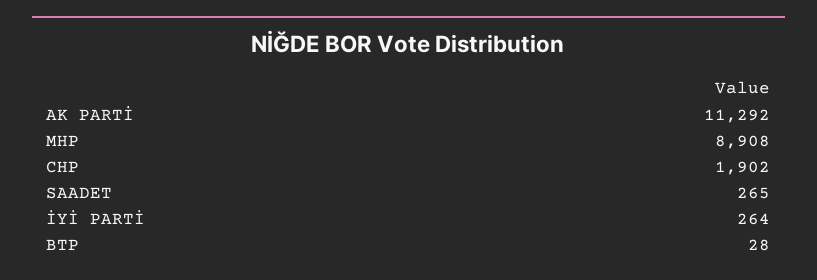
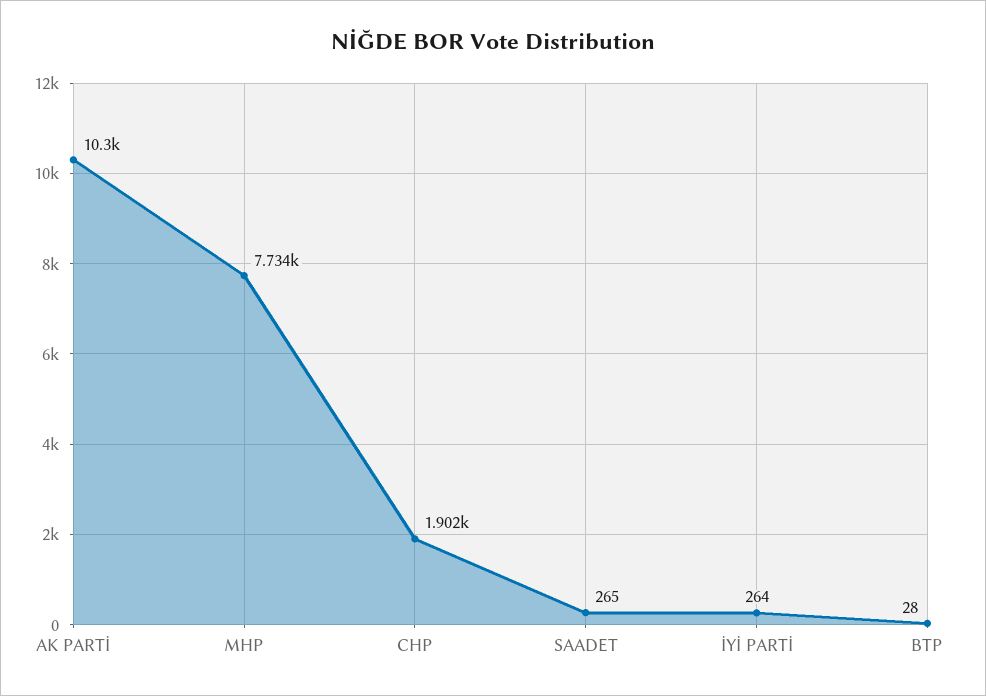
AK PARTİ: 11292 -> 10300
MHP: 8908 -> 7734

